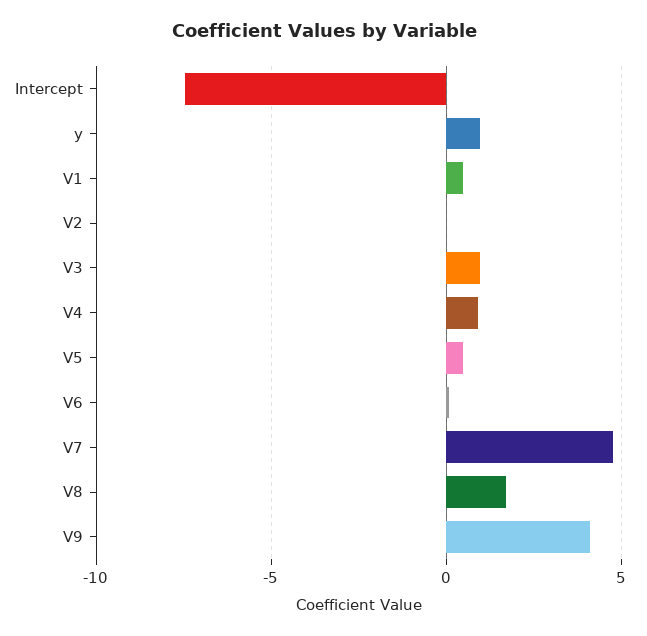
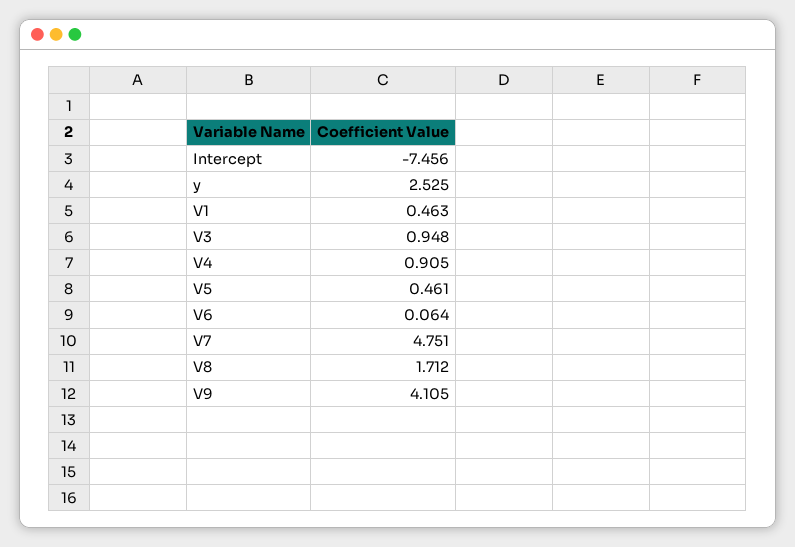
y: 1 -> 2.525
V2: 0 -> none

